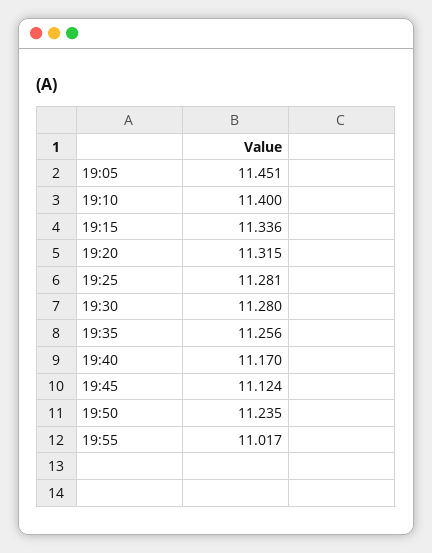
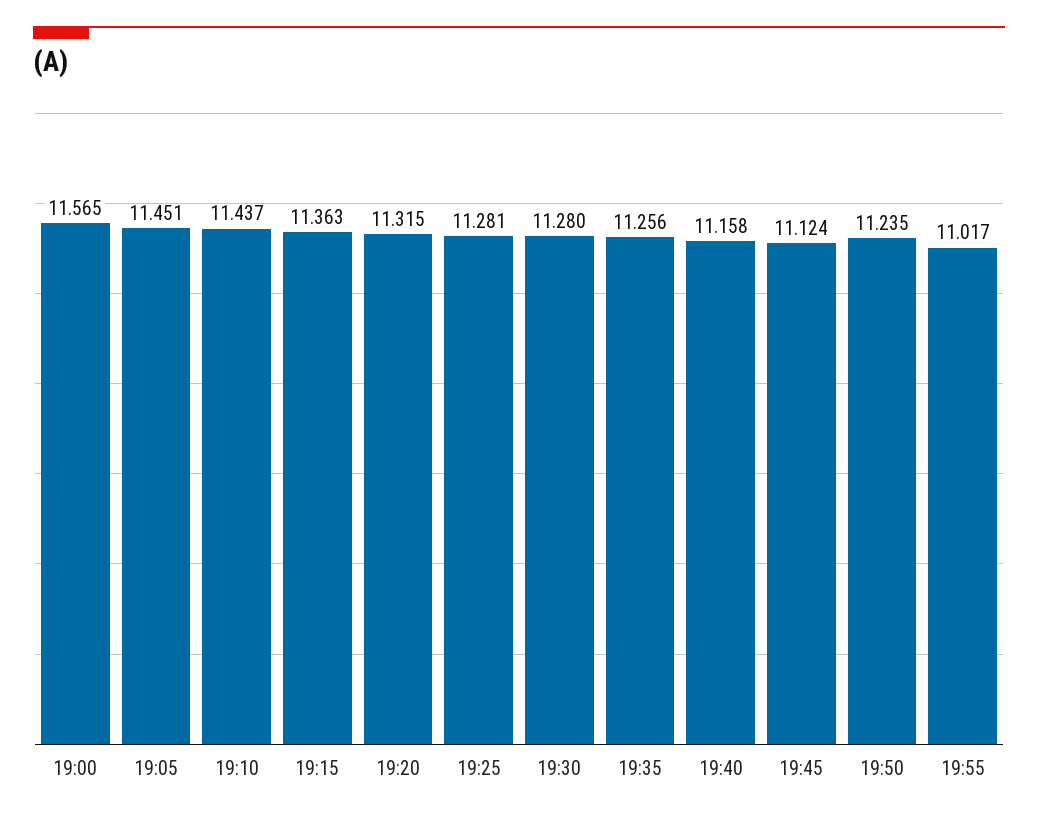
19:10: 11.4 -> 11.437
19:15: 11.336 -> 11.363
19:40: 11.17 -> 11.158
19:00: none -> 11.565

